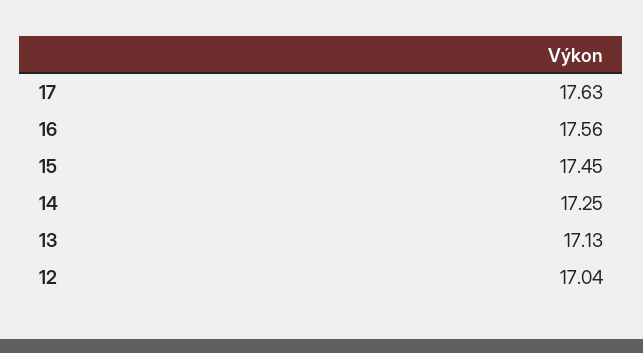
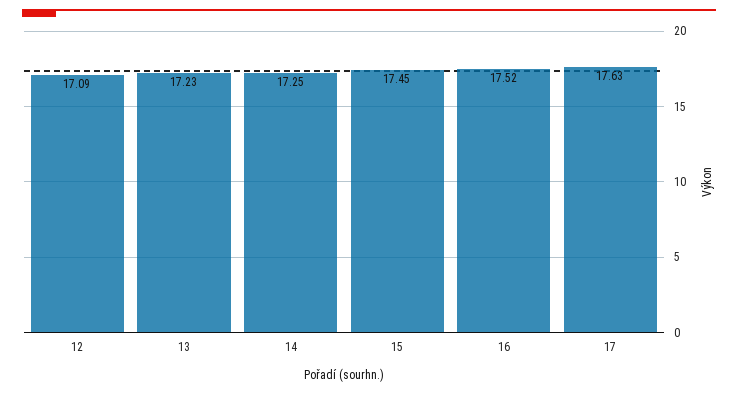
16: 17.56 -> 17.52
13: 17.13 -> 17.23
12: 17.04 -> 17.09

